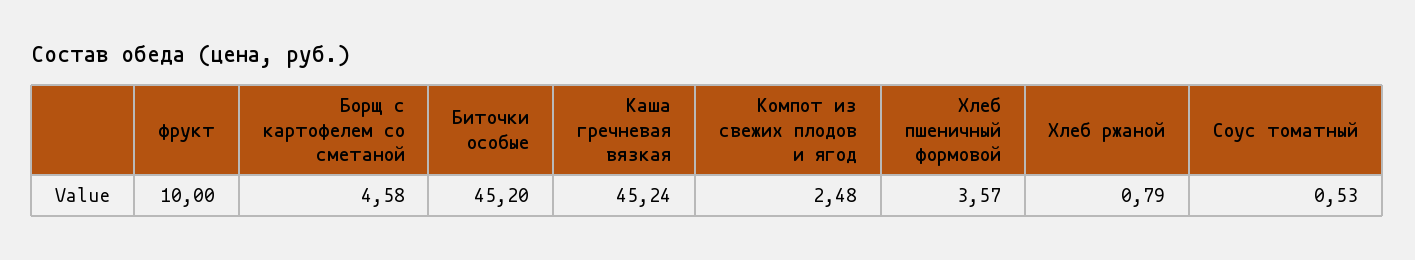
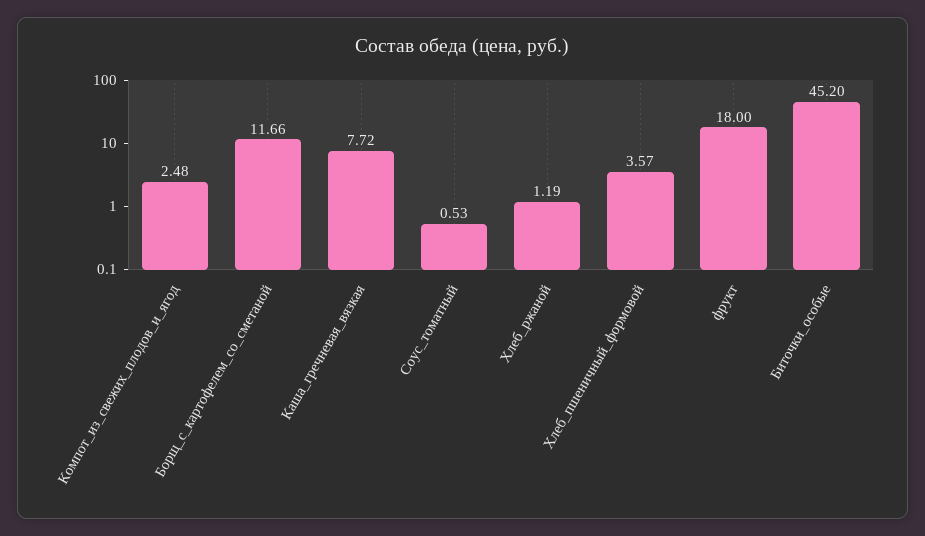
фрукт: 10 -> 18
Борщ с картофелем со сметаной: 4.58 -> 11.66
Каша гречневая вязкая: 45.24 -> 7.72
Хлеб ржаной: 0.79 -> 1.19

